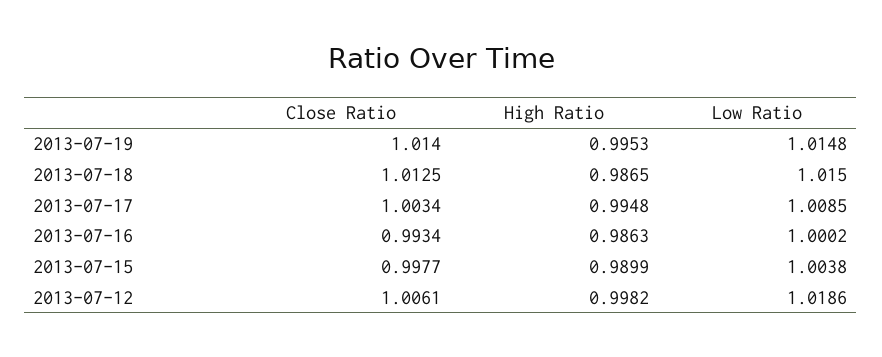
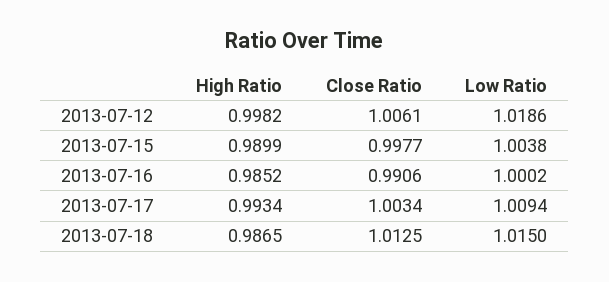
Close Ratio, 2013-07-19: 1.014 -> none
High Ratio, 2013-07-19: 0.9953 -> none
Low Ratio, 2013-07-19: 1.0148 -> none
High Ratio, 2013-07-17: 0.9948 -> 0.9934
Low Ratio, 2013-07-17: 1.0085 -> 1.0094
Close Ratio, 2013-07-16: 0.9934 -> 0.9906
High Ratio, 2013-07-16: 0.9863 -> 0.9852

